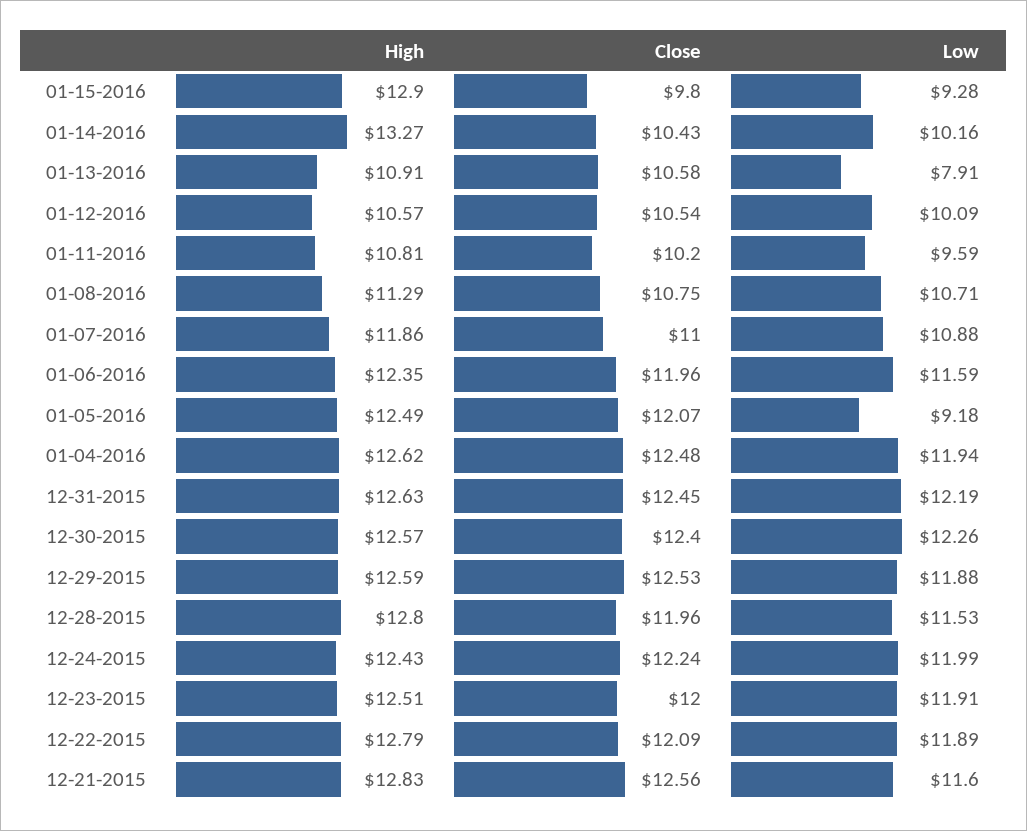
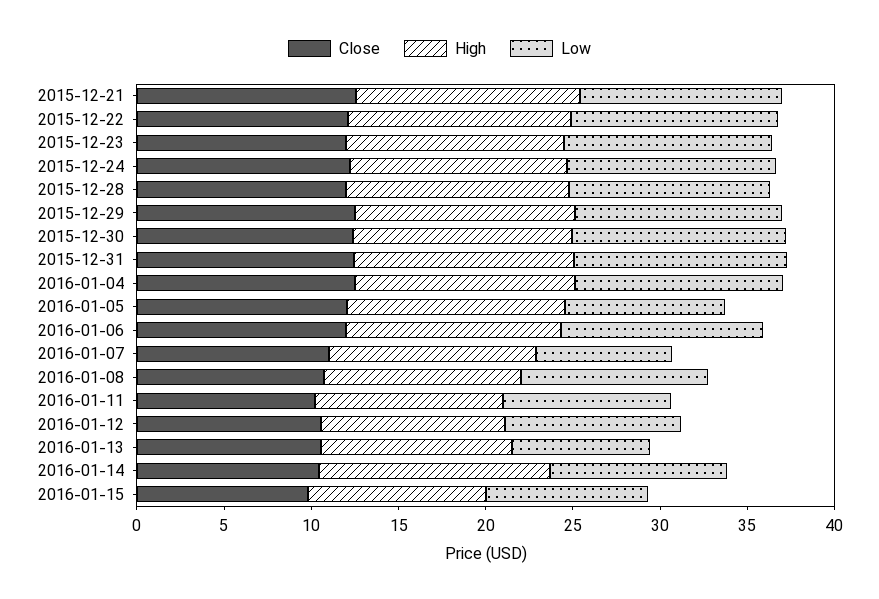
High, 01-15-2016: 12.9 -> 10
Low, 01-07-2016: 10.88 -> 8

